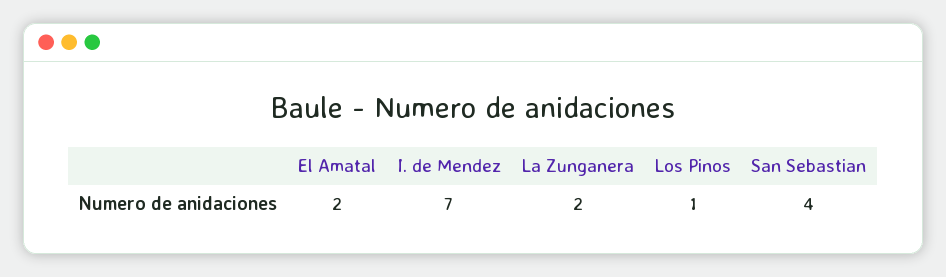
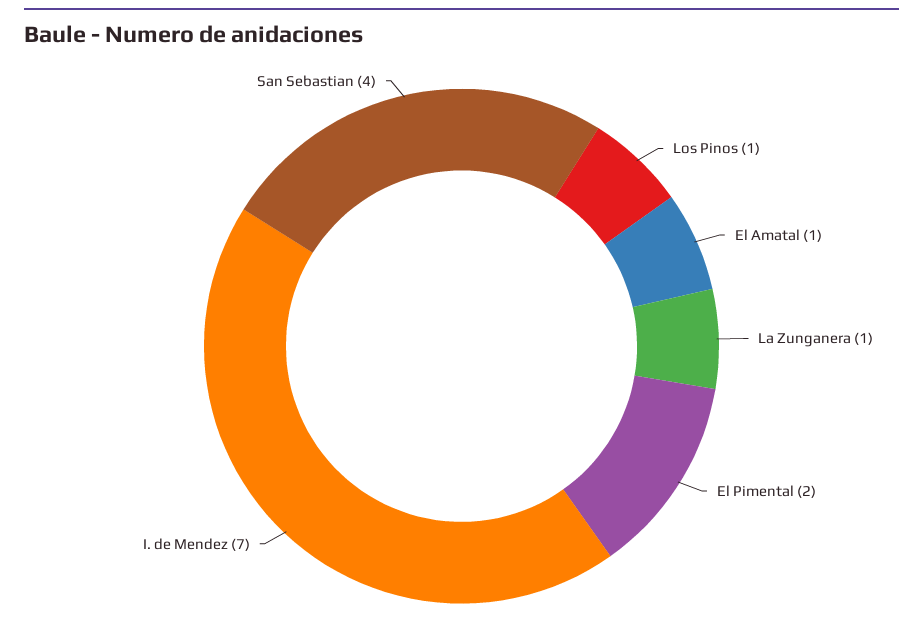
El Amatal: 2 -> 1
La Zunganera: 2 -> 1
El Pimental: none -> 2

